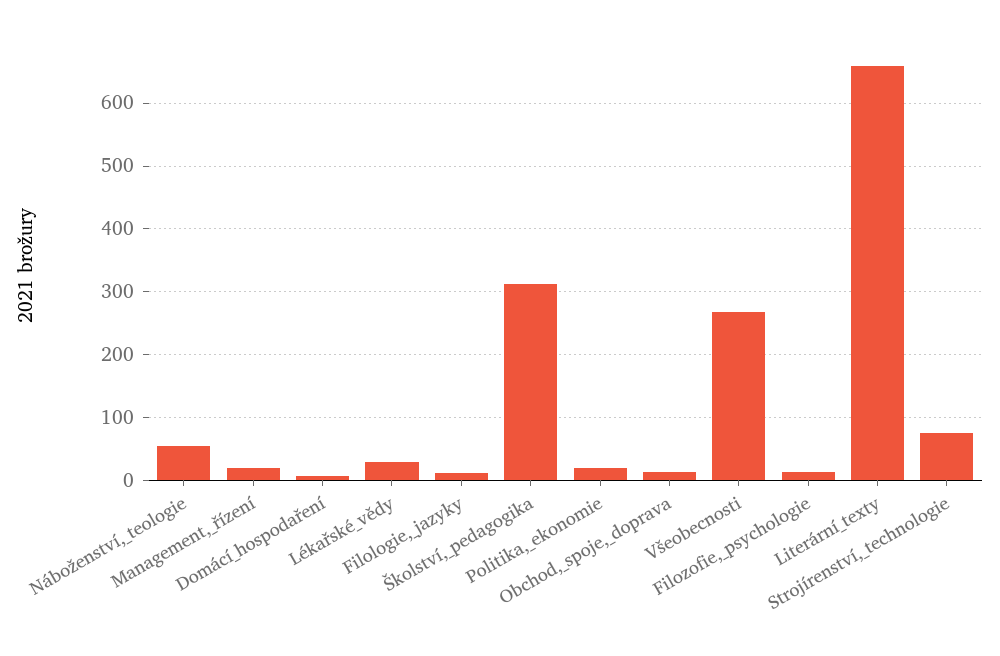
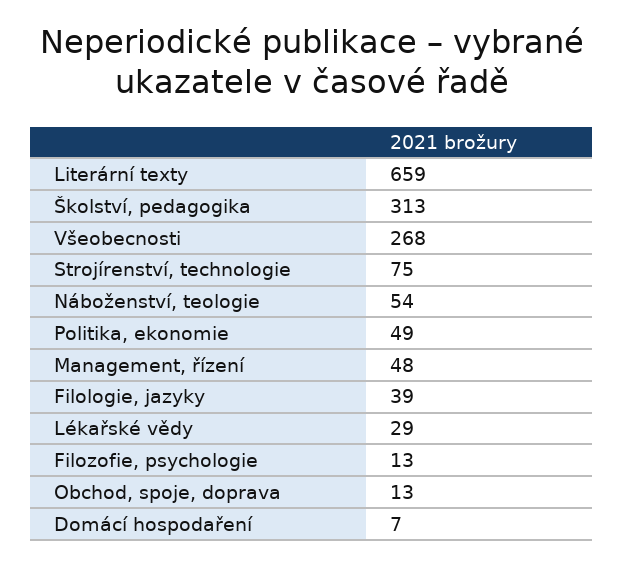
Management,_řízení: 20 -> 48
Filologie,_jazyky: 10 -> 39
Politika,_ekonomie: 20 -> 49

